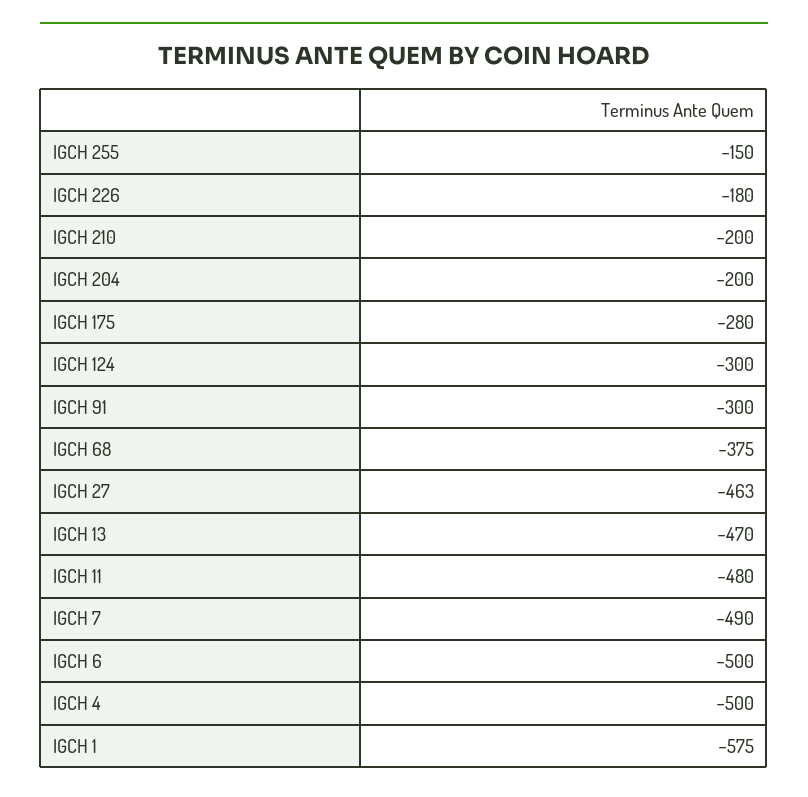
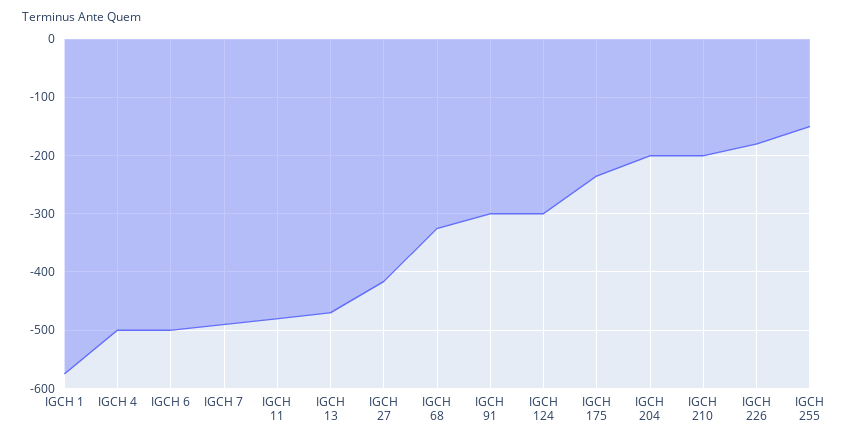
IGCH 175: -280 -> -240
IGCH 68: -375 -> -320
IGCH 27: -463 -> -420

